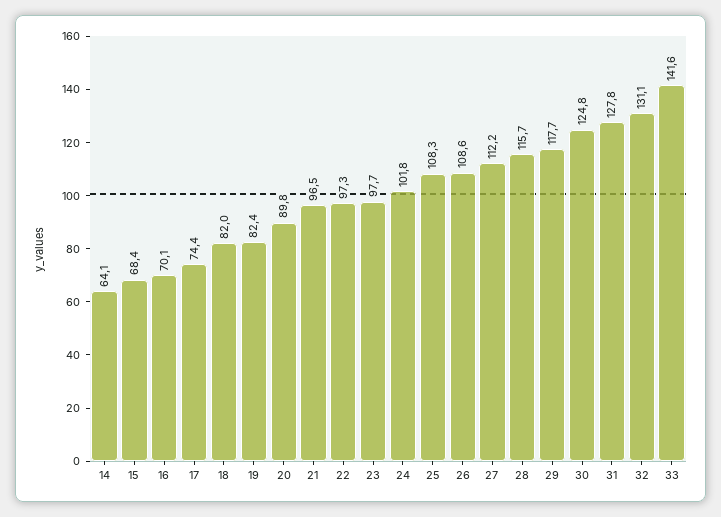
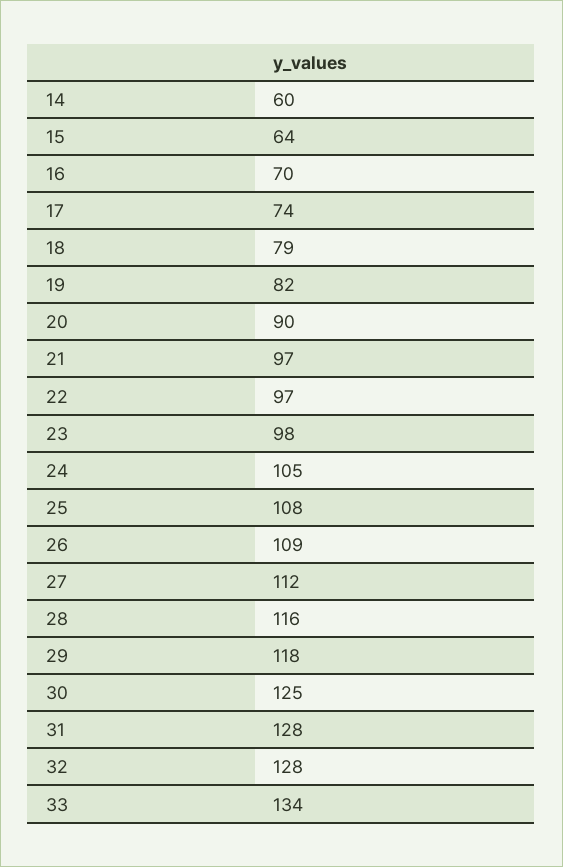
14: 64.1 -> 60
15: 68.4 -> 64
18: 82 -> 79
24: 101.8 -> 105
32: 131.1 -> 128
33: 141.6 -> 134

